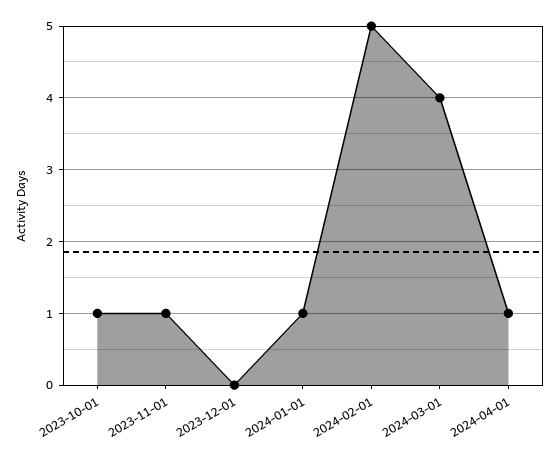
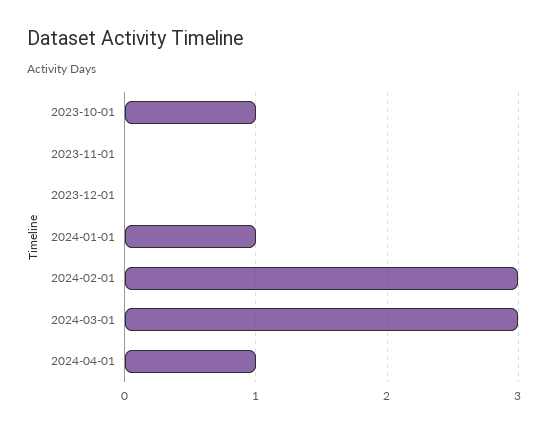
2023-11-01: 1 -> 0
2024-02-01: 5 -> 3
2024-03-01: 4 -> 3

